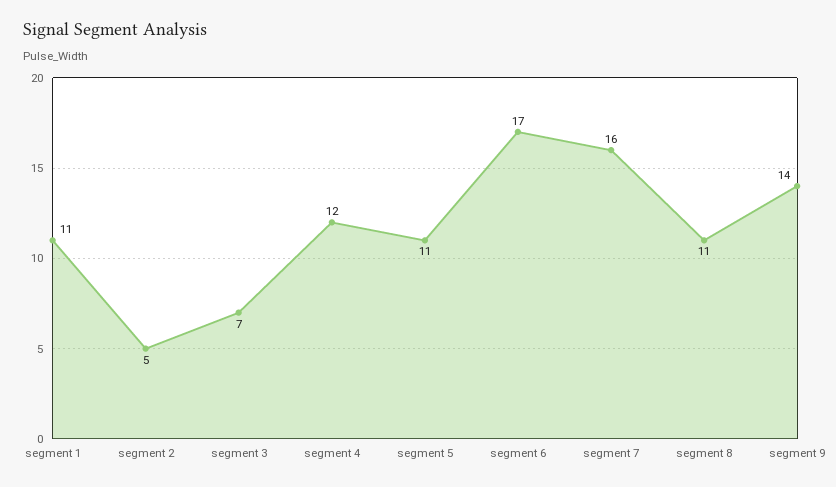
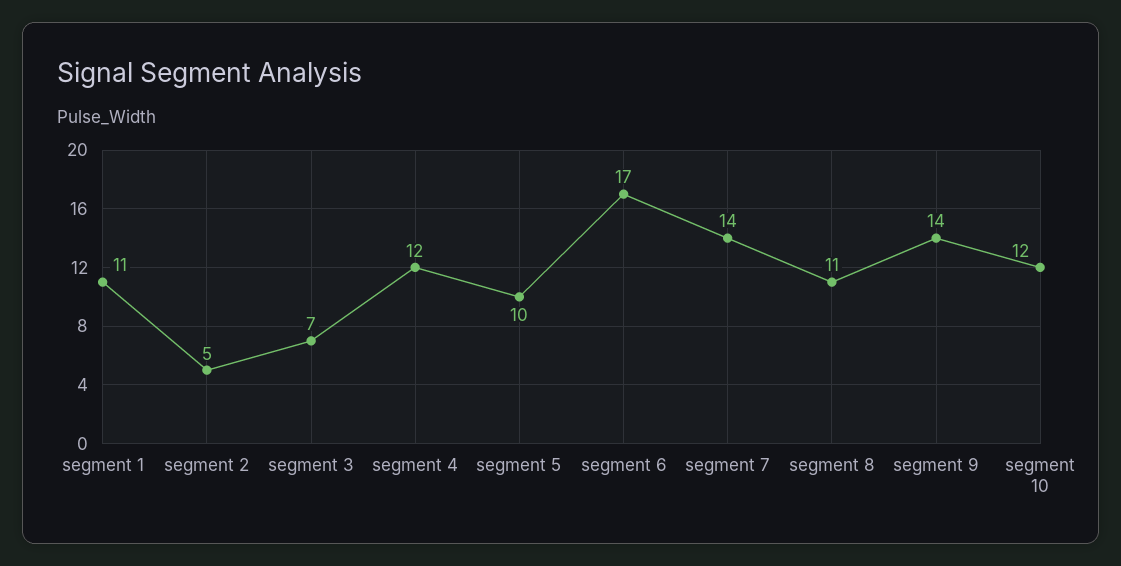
segment 5: 11 -> 10
segment 7: 16 -> 14
segment 10: none -> 12

